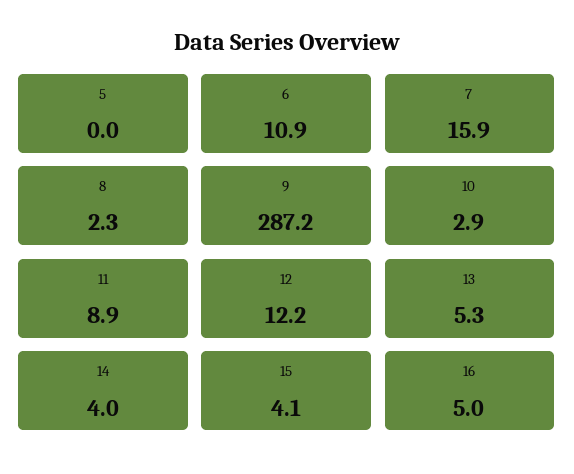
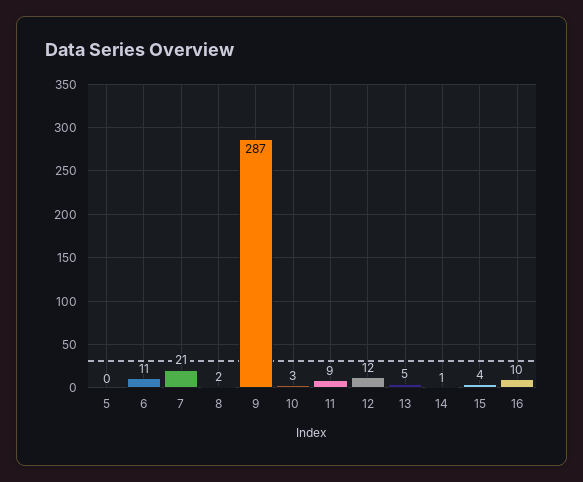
7: 15.9 -> 21
14: 4 -> 1
16: 5 -> 10

